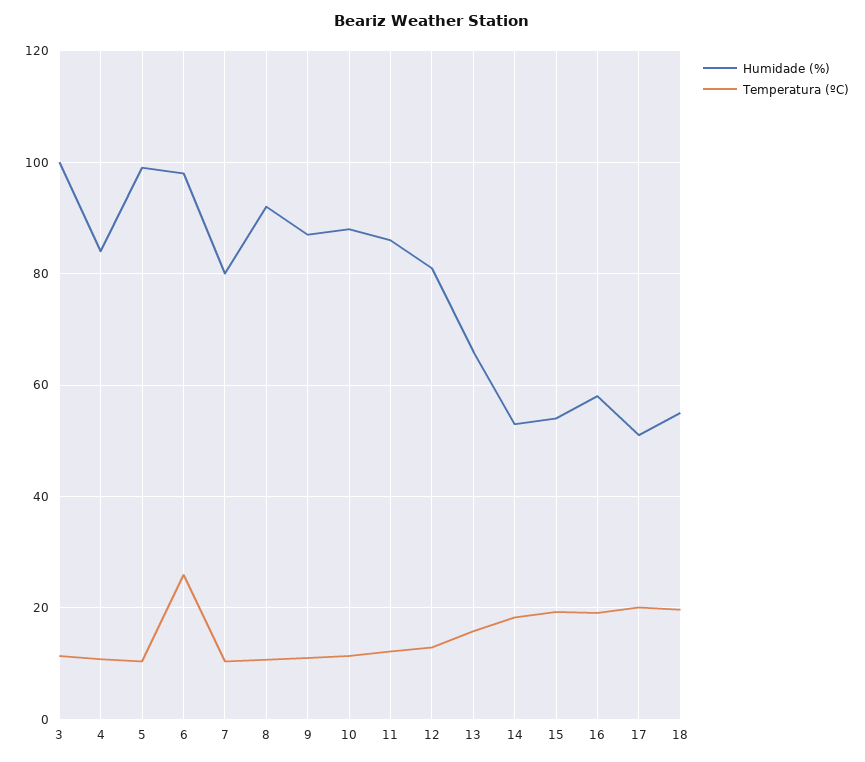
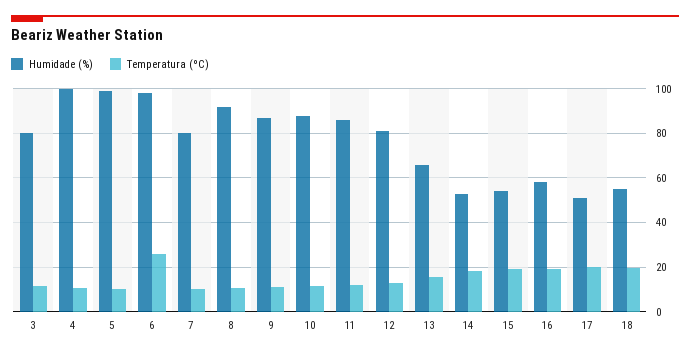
Humidade (%), 3: 100 -> 80
Humidade (%), 4: 84 -> 100

